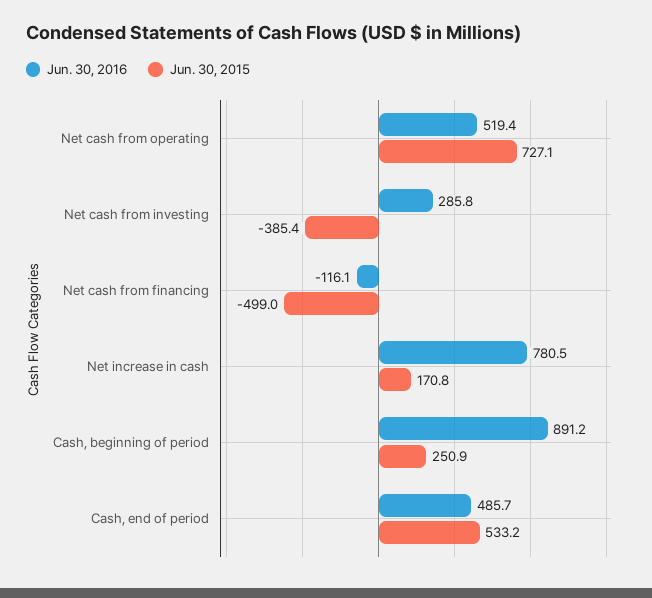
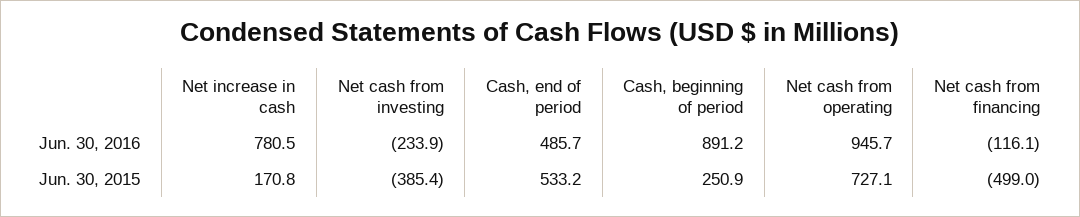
Jun. 30, 2016, Net cash from operating: 519.4 -> 945.7
Jun. 30, 2016, Net cash from investing: 285.8 -> -233.9

